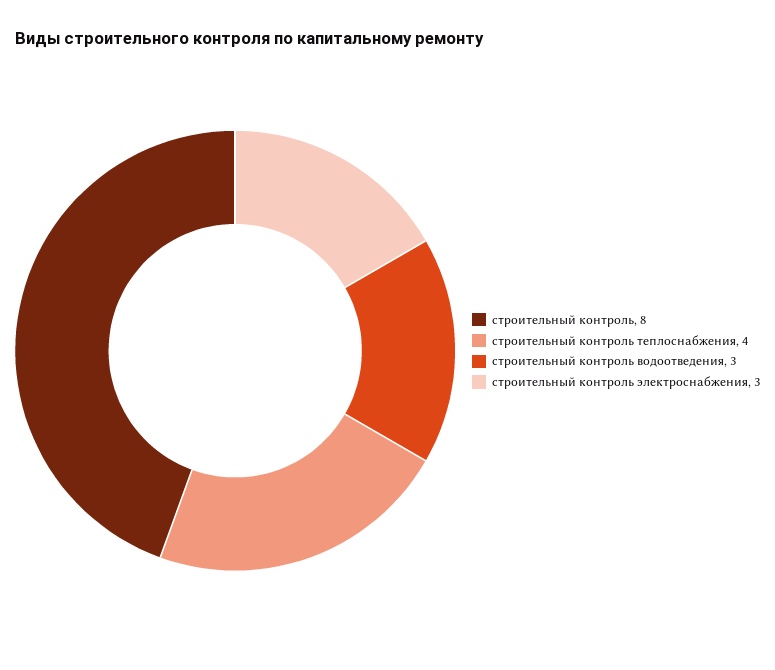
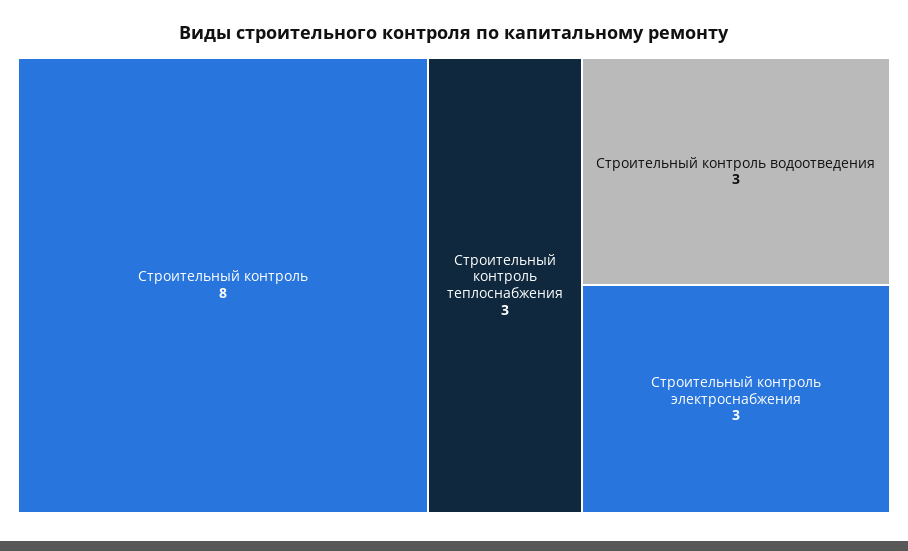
строительный контроль теплоснабжения: 4 -> 3

